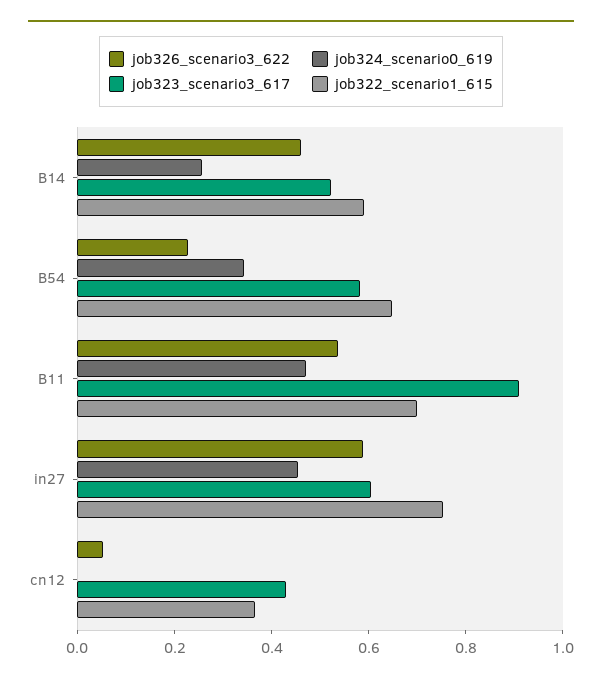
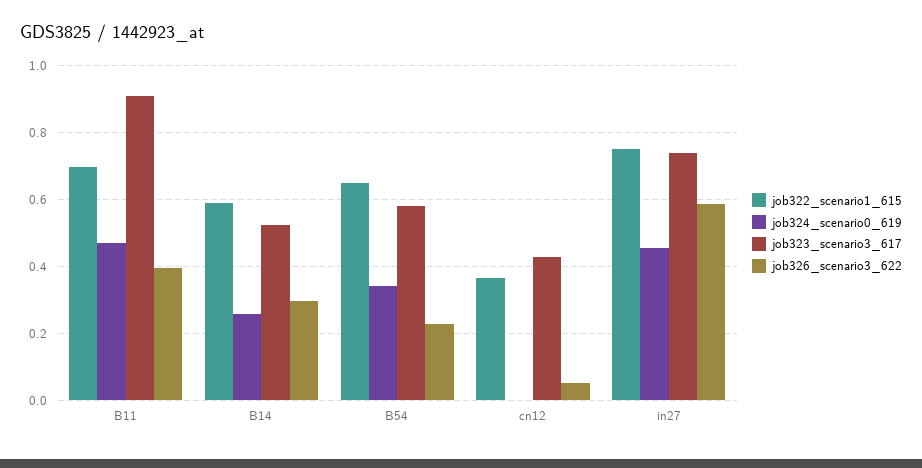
job326_scenario3_622, B14: 0.45 -> 0.3
job326_scenario3_622, B11: 0.55 -> 0.4
job323_scenario3_617, in27: 0.6 -> 0.74

